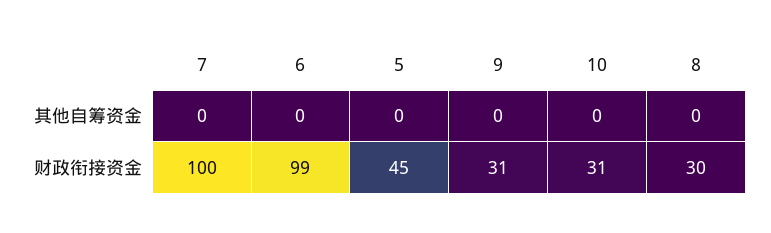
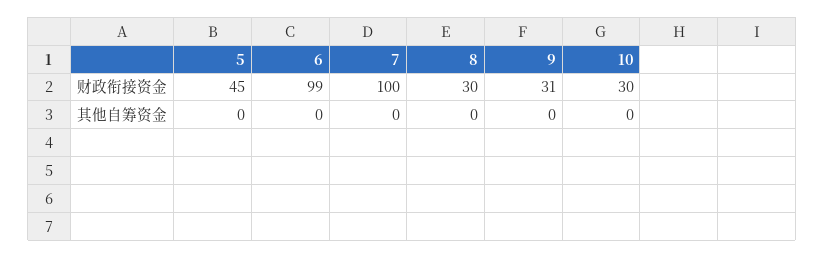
10, 财政衔接资金: 31 -> 30

